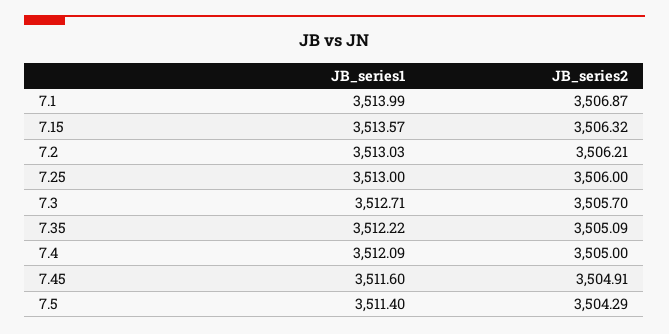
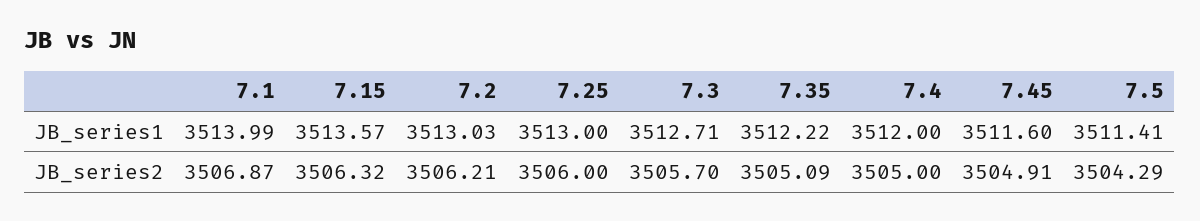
JB_series1, 7.4: 3512.09 -> 3512
JB_series1, 7.5: 3511.4 -> 3511.41

